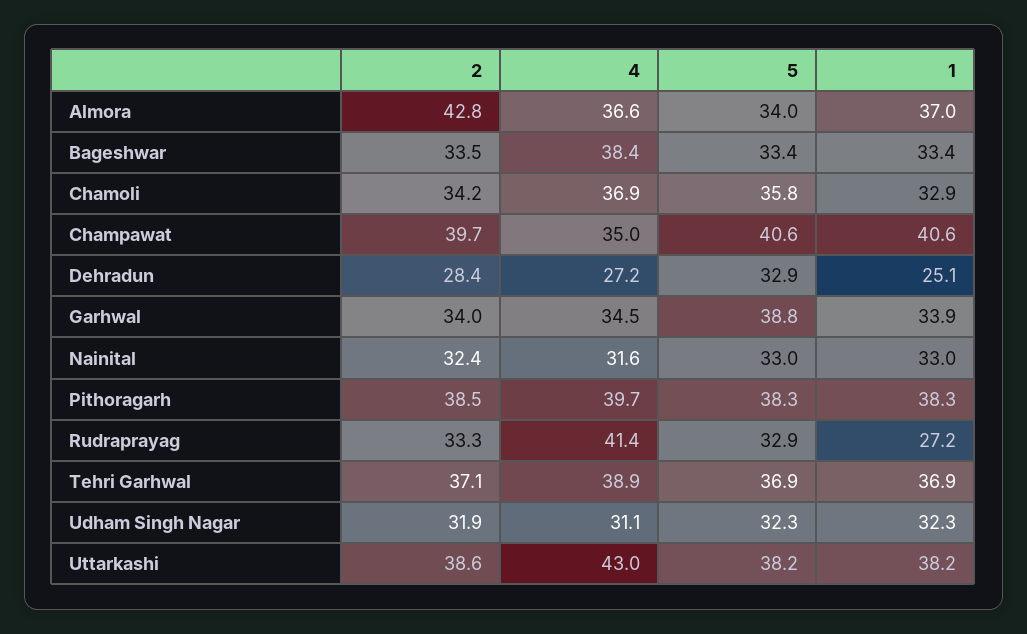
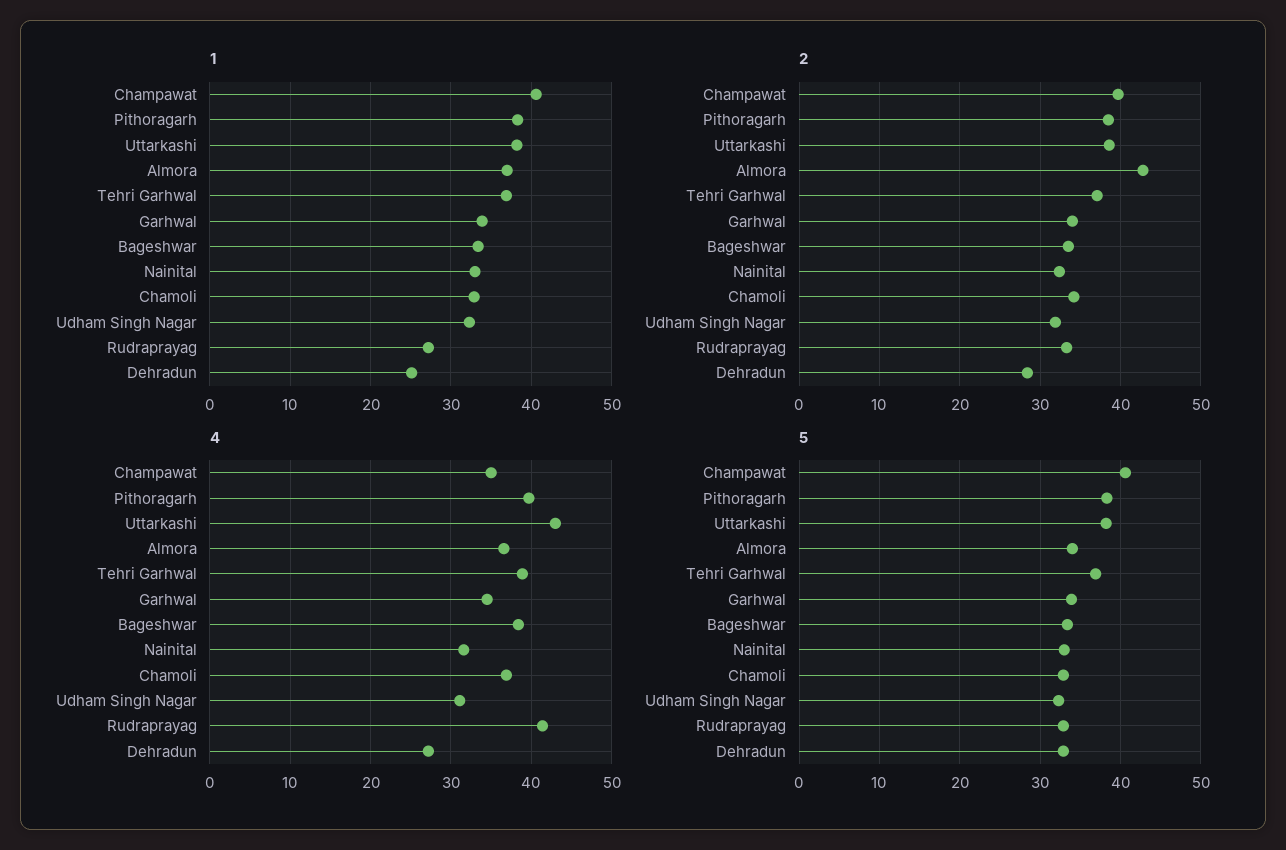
5, Chamoli: 35.8 -> 33
5, Garhwal: 38.8 -> 34

